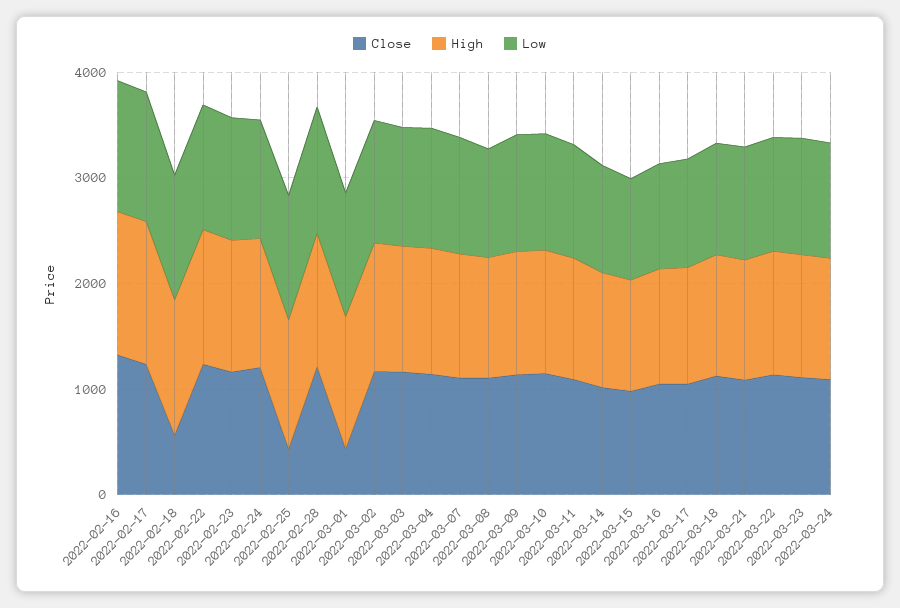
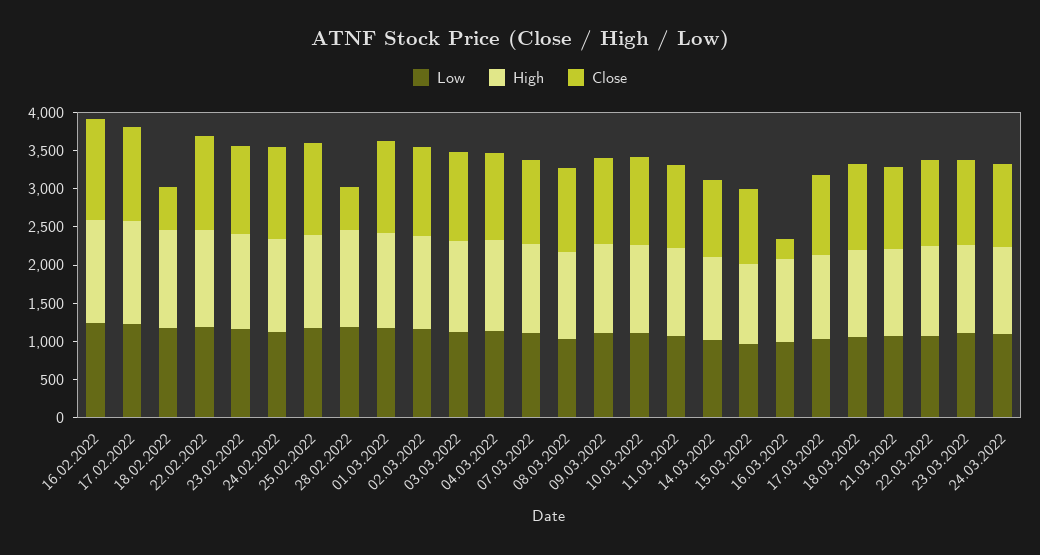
Close, 2022-02-25: 400 -> 1250
Close, 2022-02-28: 1200 -> 500
Close, 2022-03-01: 400 -> 1250
Close, 2022-03-16: 1000 -> 250

